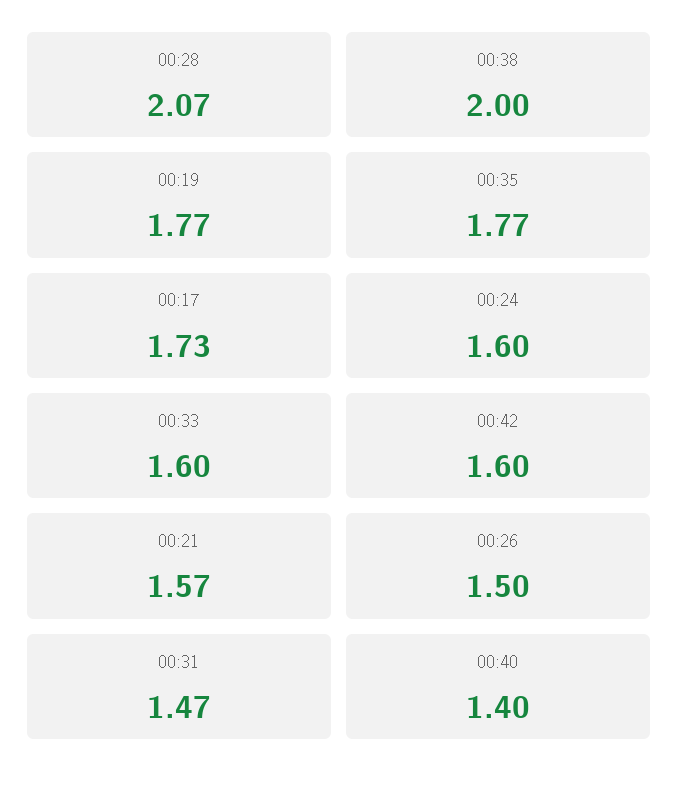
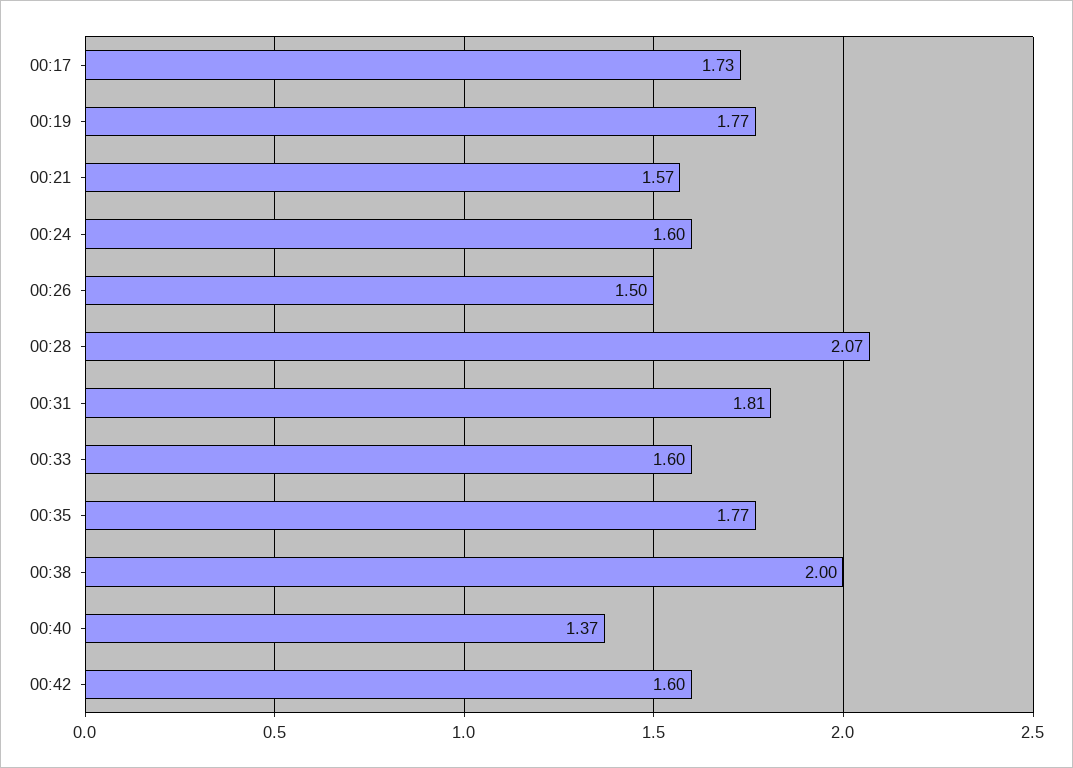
00:31: 1.47 -> 1.81
00:40: 1.4 -> 1.37

